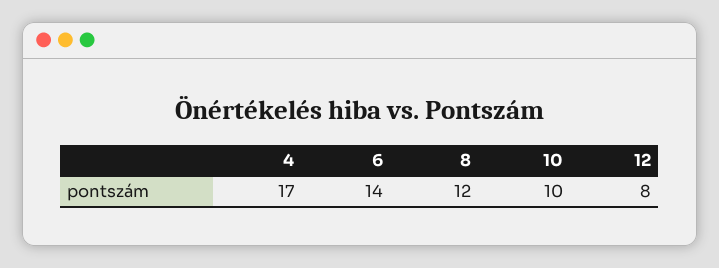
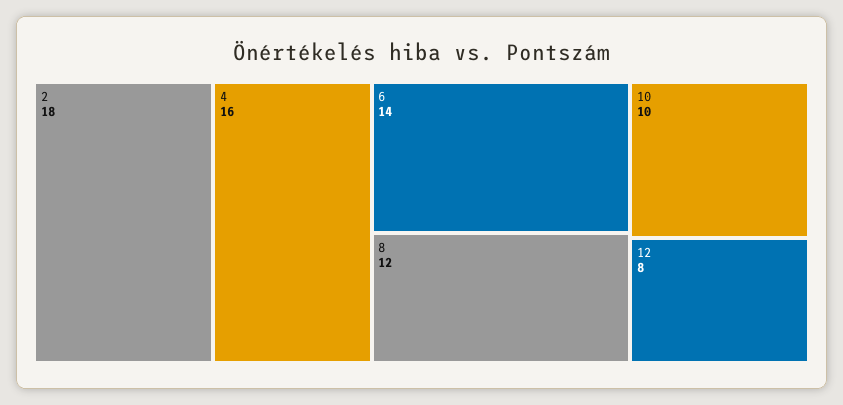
4: 17 -> 16
2: none -> 18

